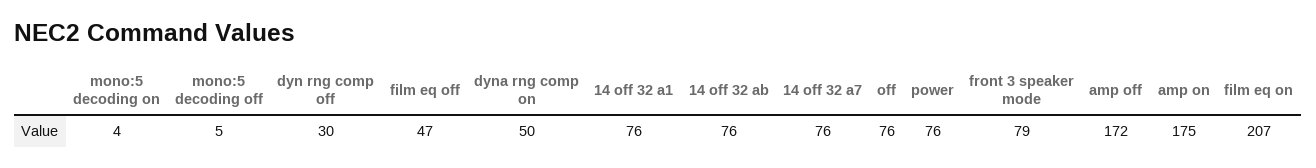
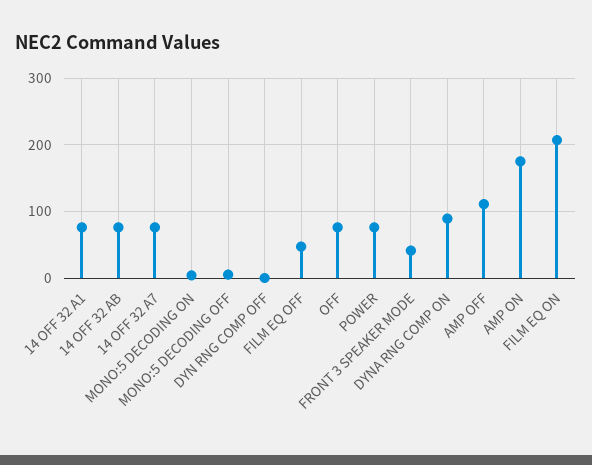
dyn rng comp off: 30 -> 0
dyna rng comp on: 50 -> 90
front 3 speaker mode: 79 -> 40
amp off: 172 -> 110

